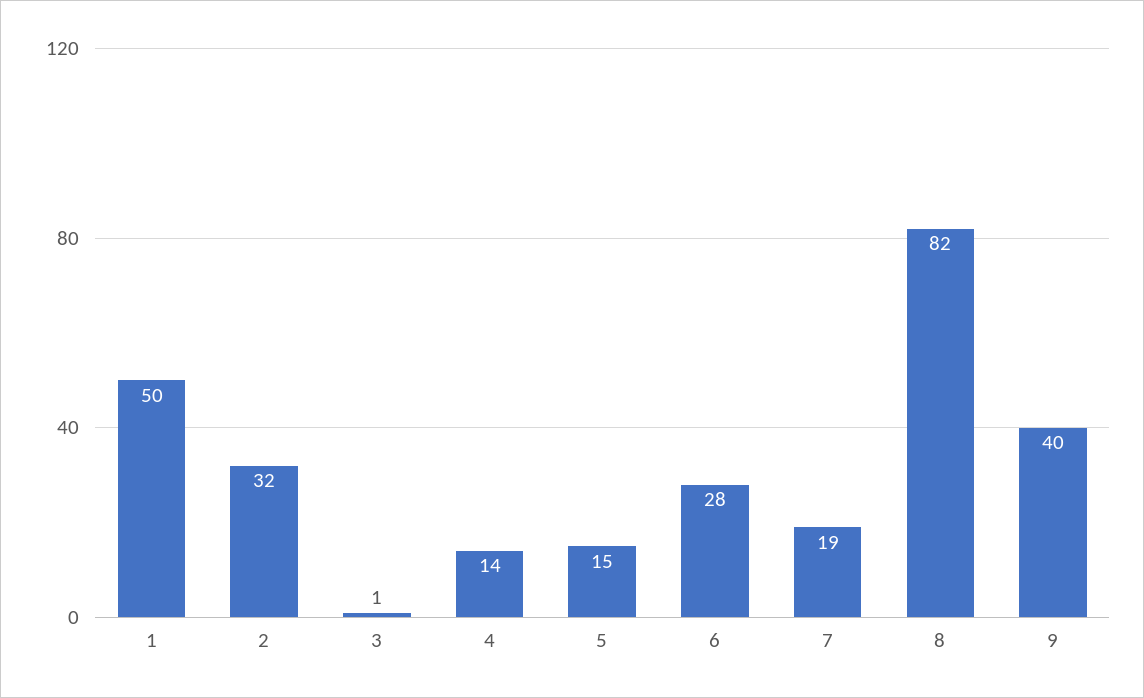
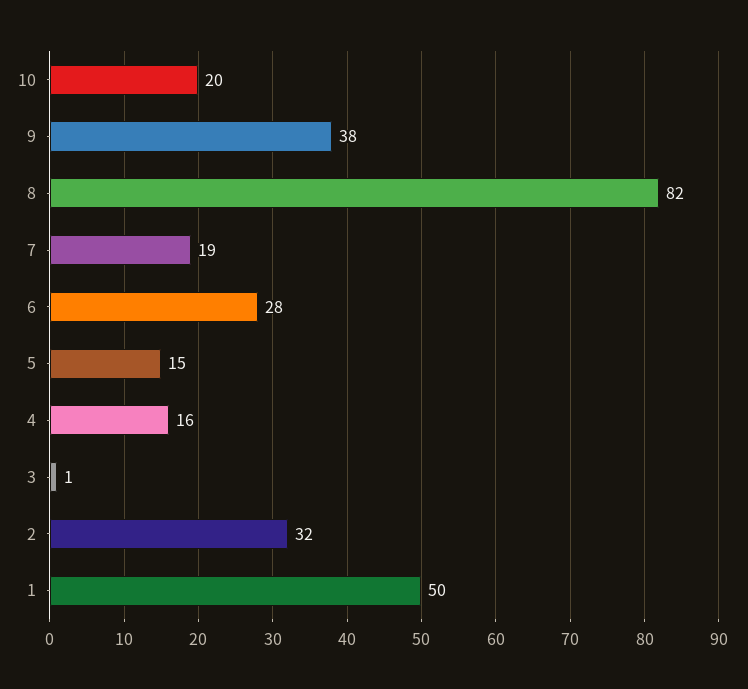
4: 14 -> 16
9: 40 -> 38
10: none -> 20

